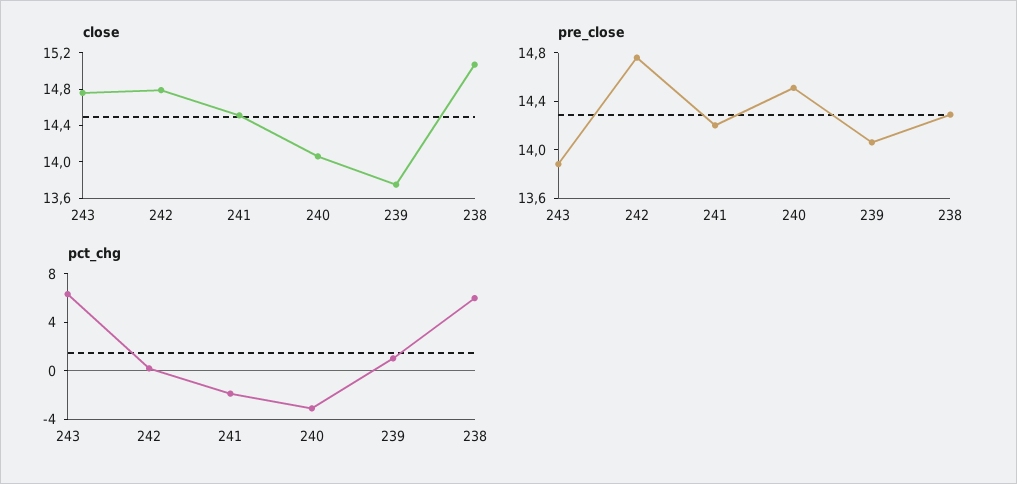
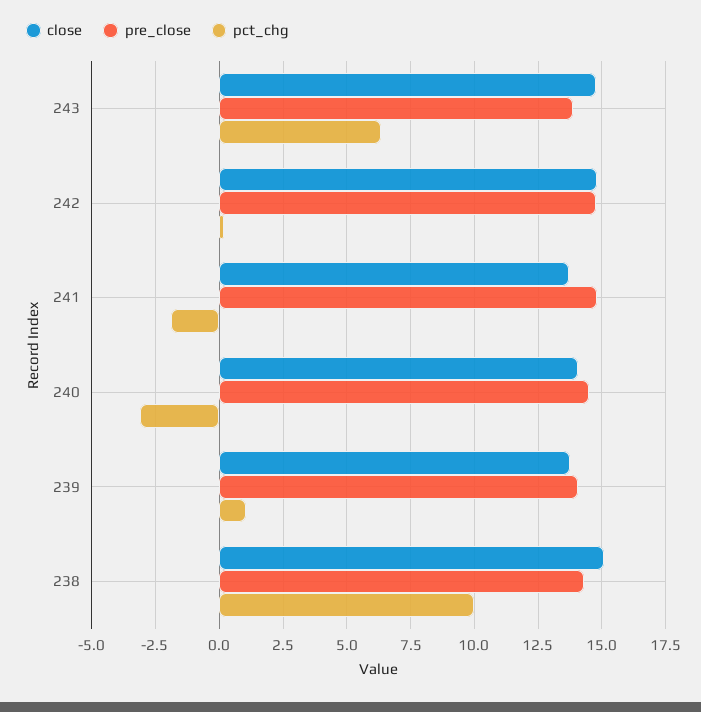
close, 241: 14.5 -> 13.75
pre_close, 241: 14.2 -> 14.75
pct_chg, 238: 6 -> 10

